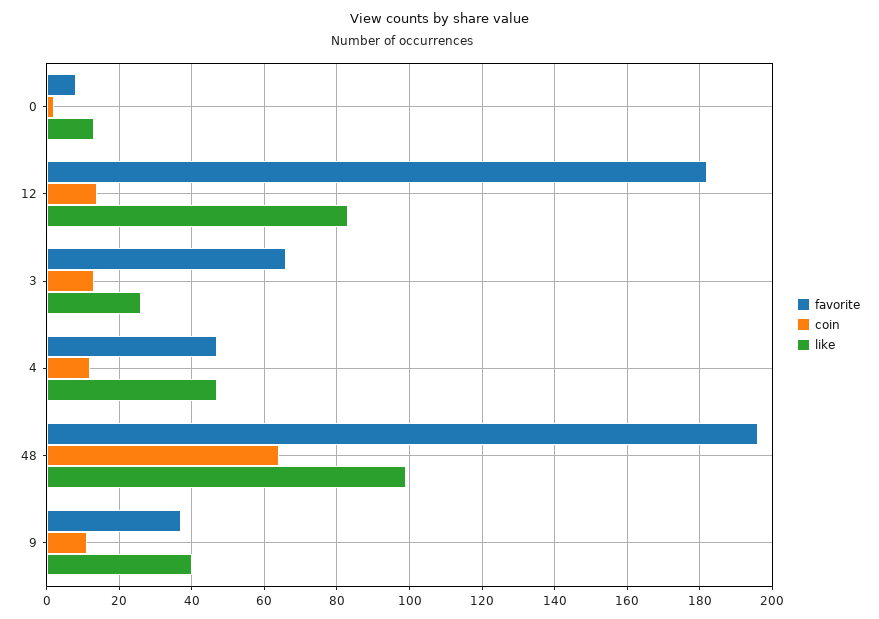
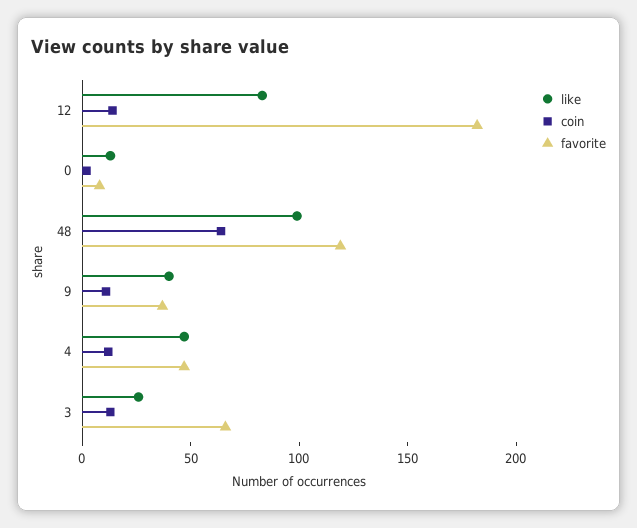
favorite, 48: 195 -> 120

